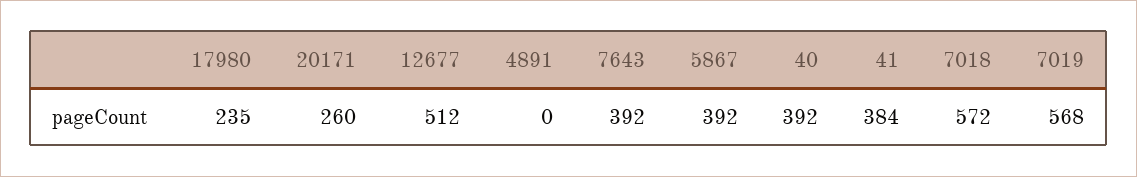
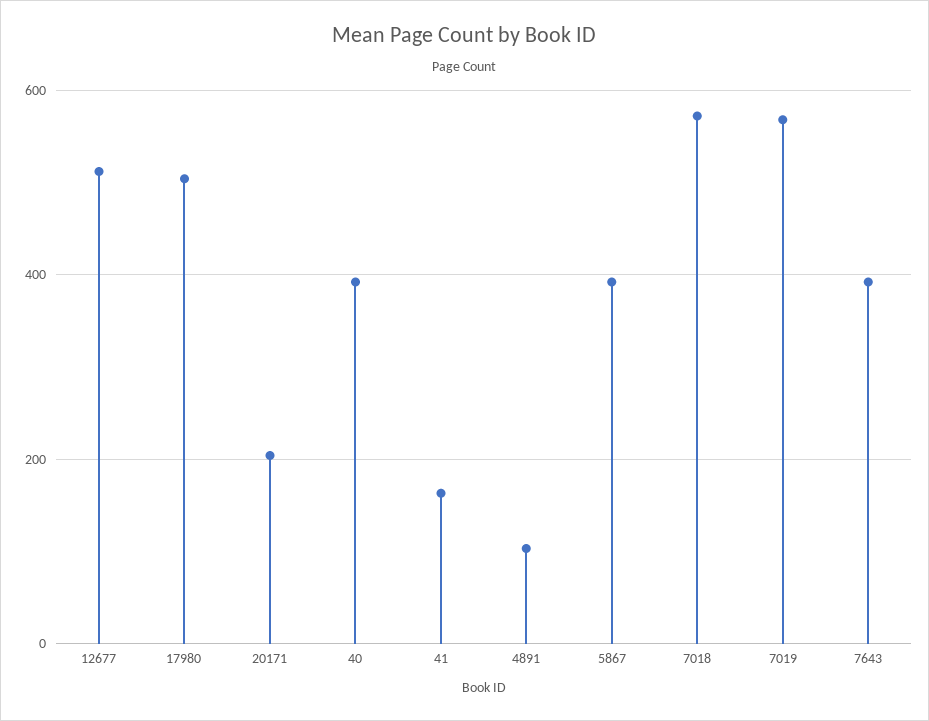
17980: 235 -> 500
20171: 260 -> 200
4891: 0 -> 100
41: 384 -> 160

